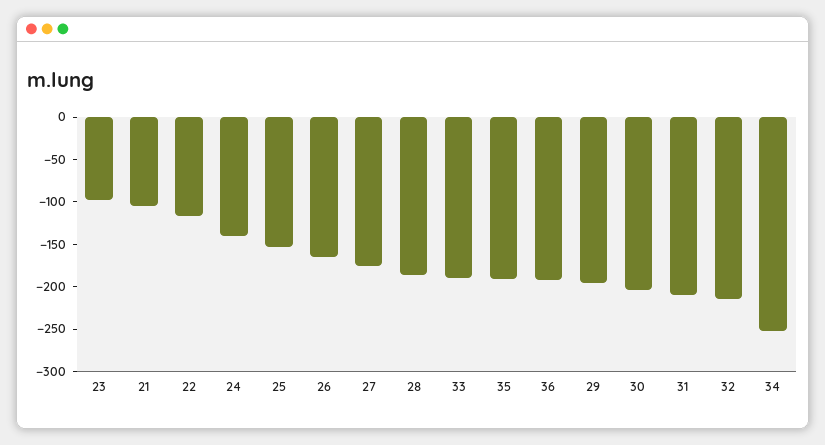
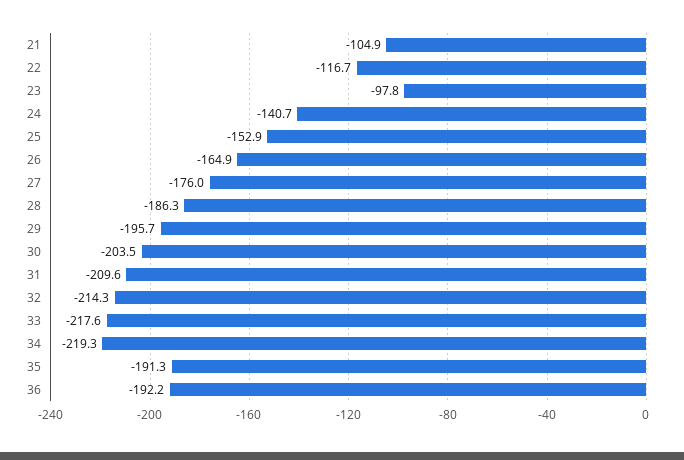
33: -190 -> -217.6
34: -250 -> -219.3

